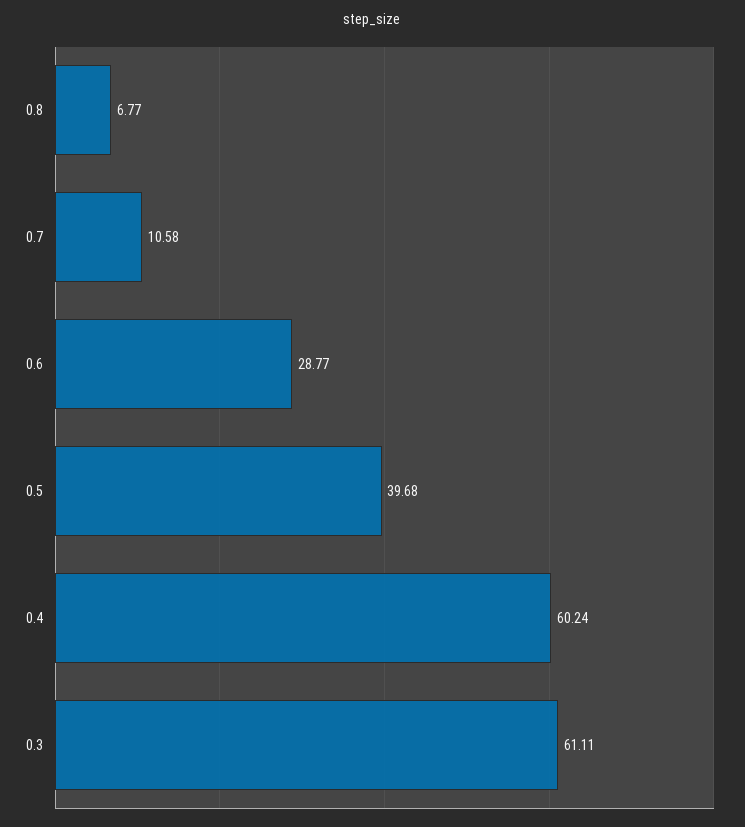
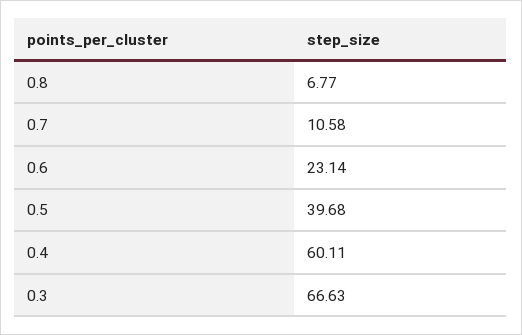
0.6: 28.77 -> 23.14
0.4: 60.24 -> 60.11
0.3: 61.11 -> 66.63

